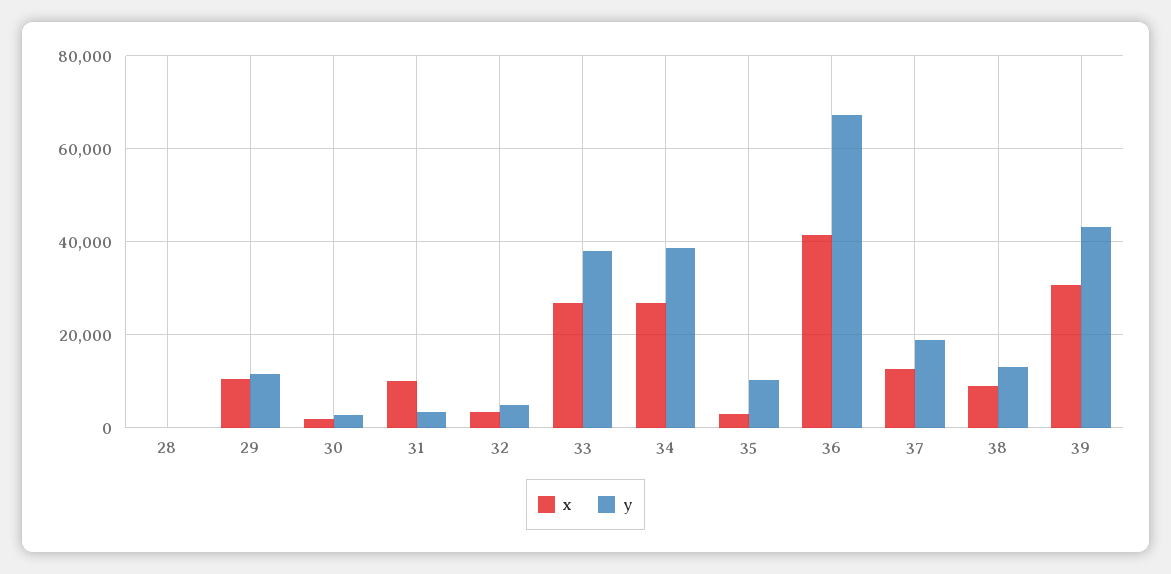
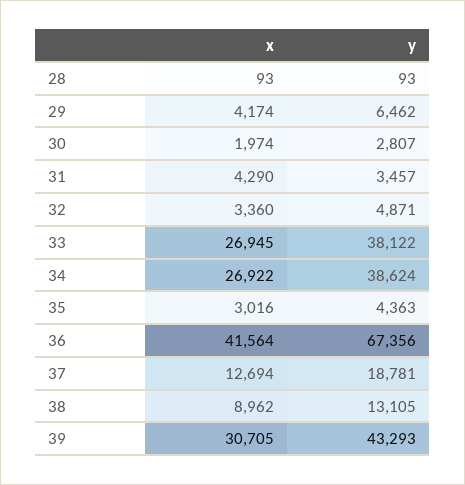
x, 29: 10000 -> 4174
y, 29: 12000 -> 6462
x, 31: 10000 -> 4290
y, 35: 10000 -> 4363

